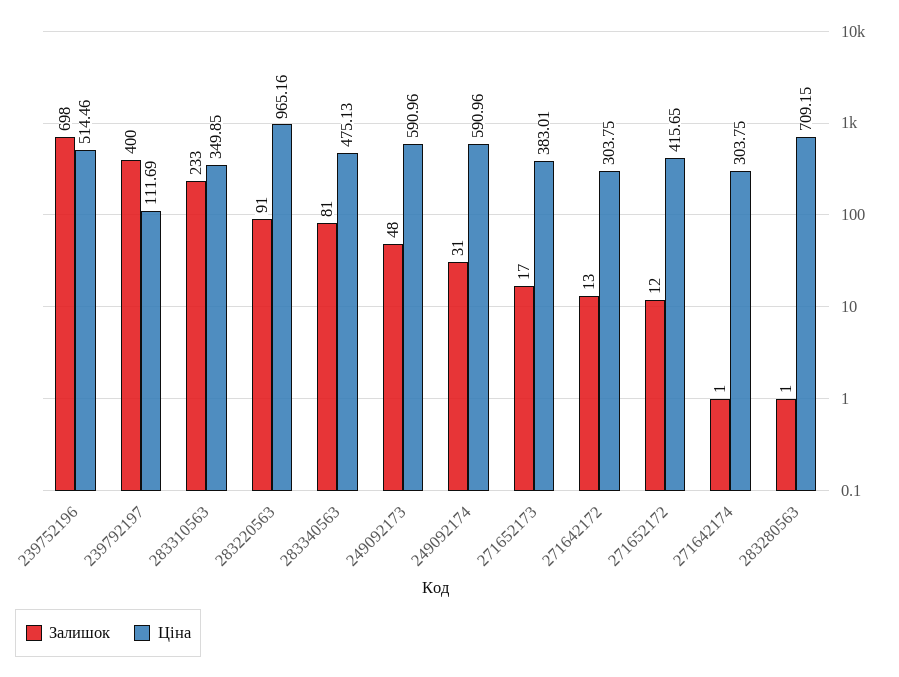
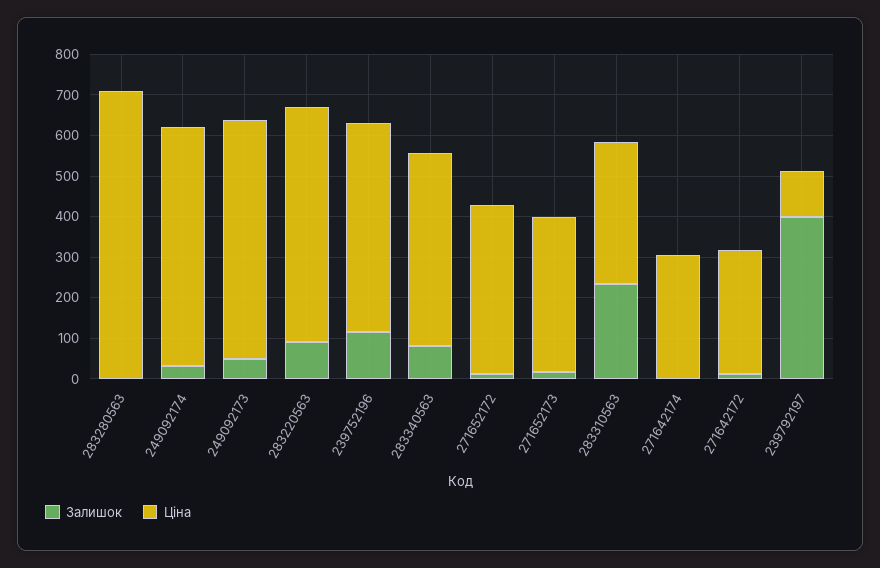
Залишок, 239752196: 698 -> 120
Ціна, 283220563: 965.16 -> 580

